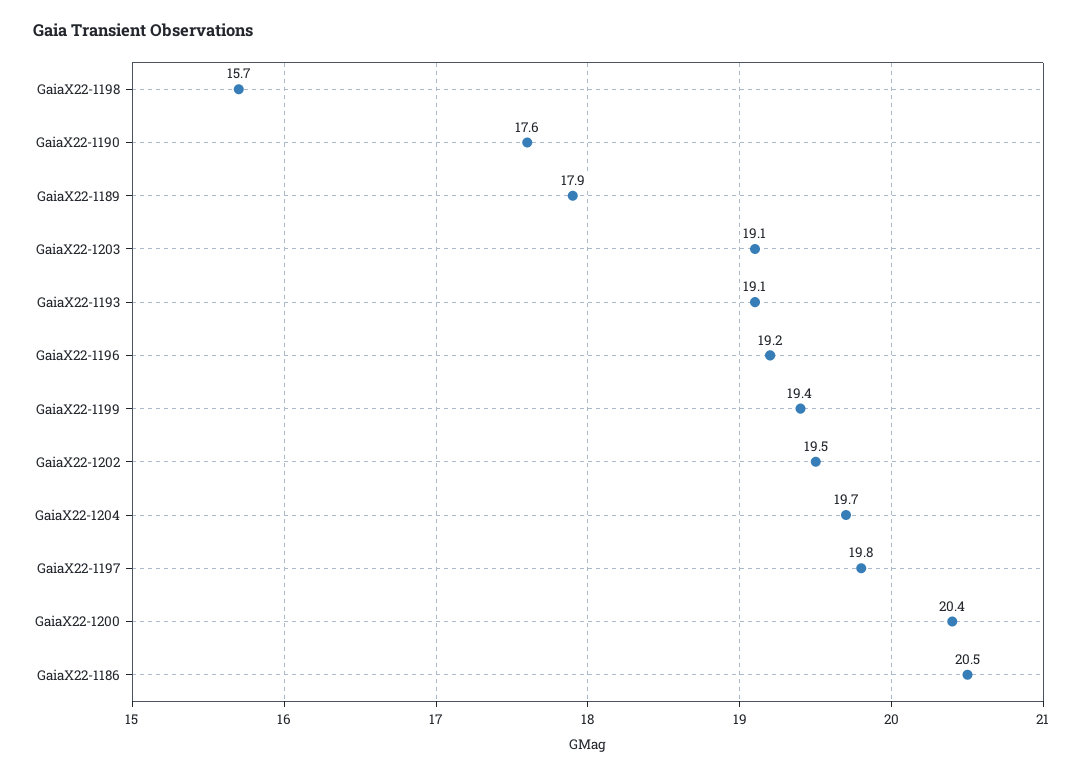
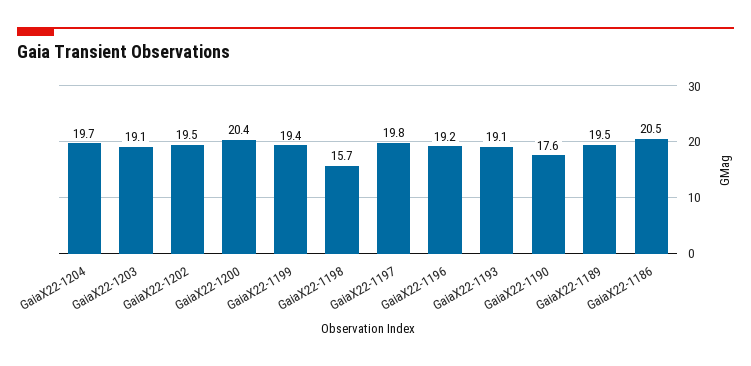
GaiaX22-1189: 17.9 -> 19.5

